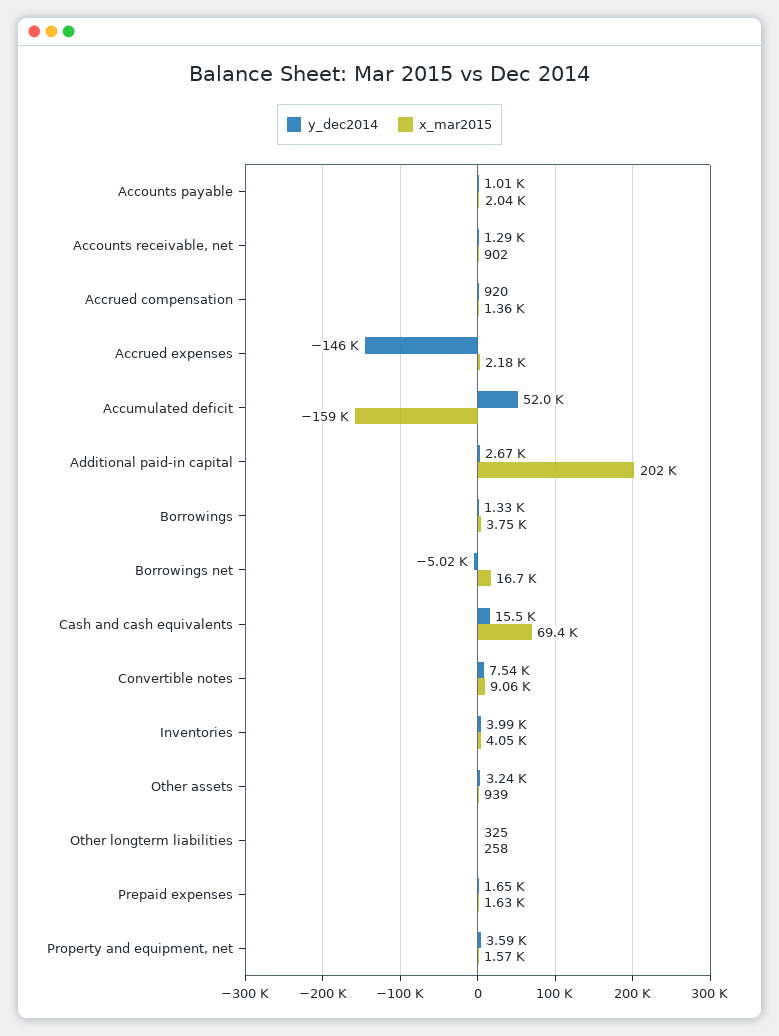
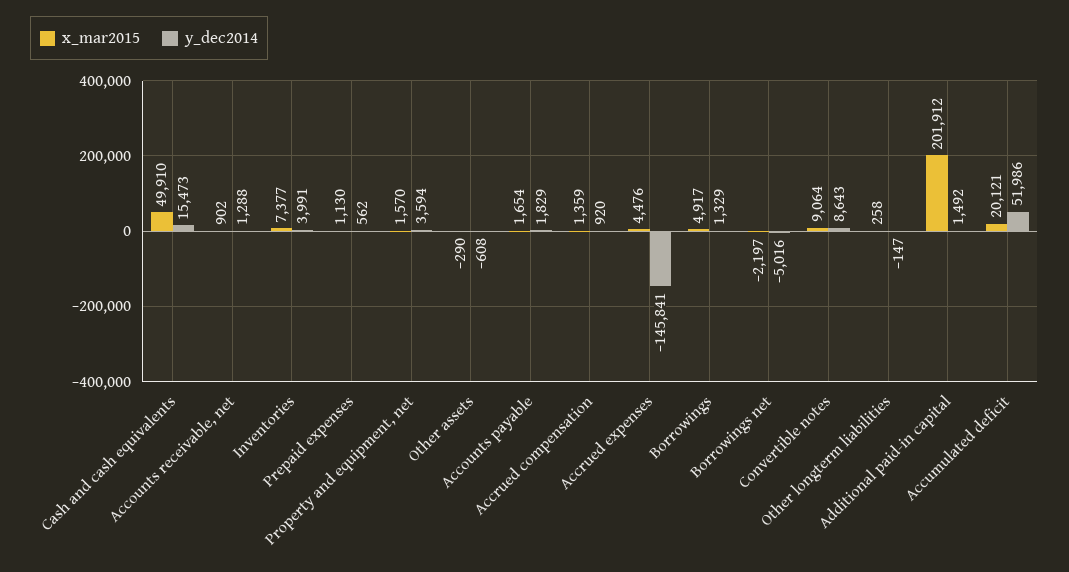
y_dec2014, Accounts payable: 1010 -> 1829
x_mar2015, Accounts payable: 2040 -> 1654
x_mar2015, Accrued expenses: 2180 -> 4476
x_mar2015, Accumulated deficit: -159000 -> 20121
y_dec2014, Additional paid-in capital: 2670 -> 1492
x_mar2015, Borrowings: 3750 -> 4917
x_mar2015, Borrowings net: 16700 -> -2197
x_mar2015, Cash and cash equivalents: 69400 -> 49910
y_dec2014, Convertible notes: 7540 -> 8643
x_mar2015, Inventories: 4050 -> 7377
y_dec2014, Other assets: 3240 -> -608
x_mar2015, Other assets: 939 -> -290
y_dec2014, Other longterm liabilities: 325 -> -147
y_dec2014, Prepaid expenses: 1650 -> 562
x_mar2015, Prepaid expenses: 1630 -> 1130

